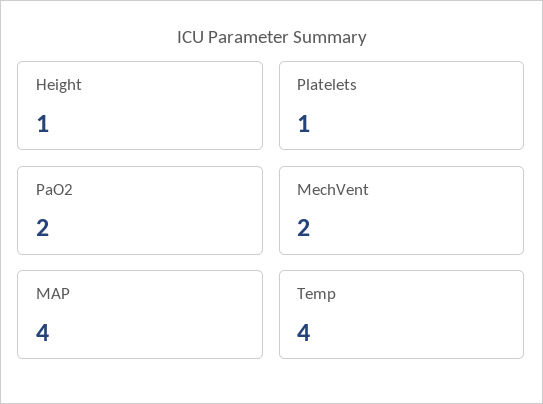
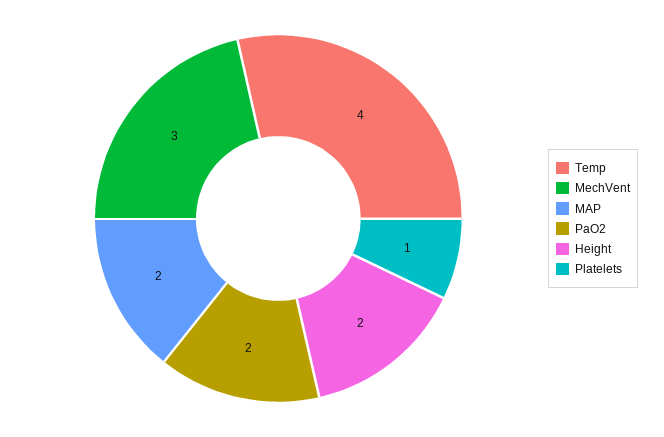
Height: 1 -> 2
MechVent: 2 -> 3
MAP: 4 -> 2

